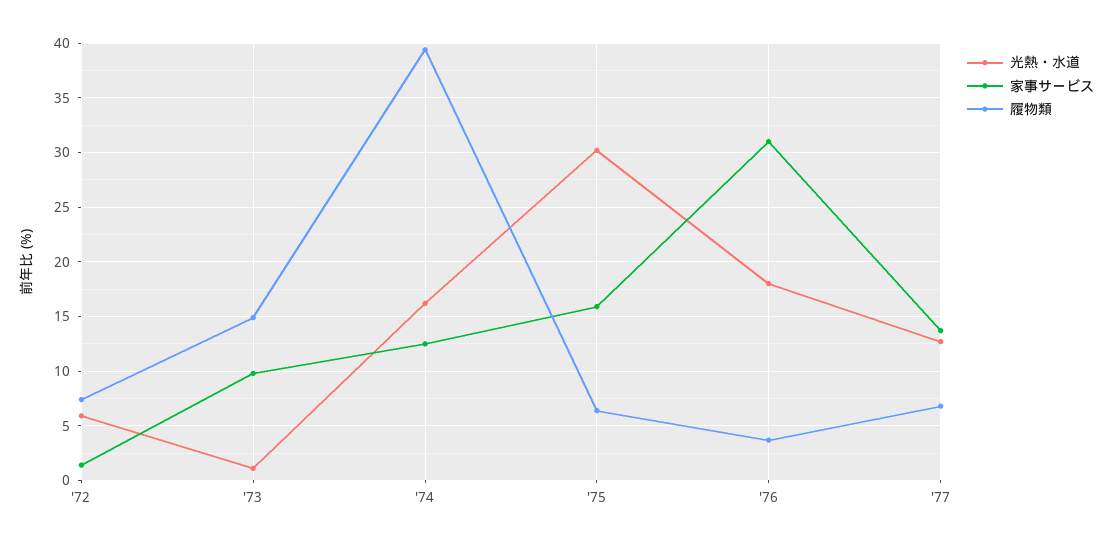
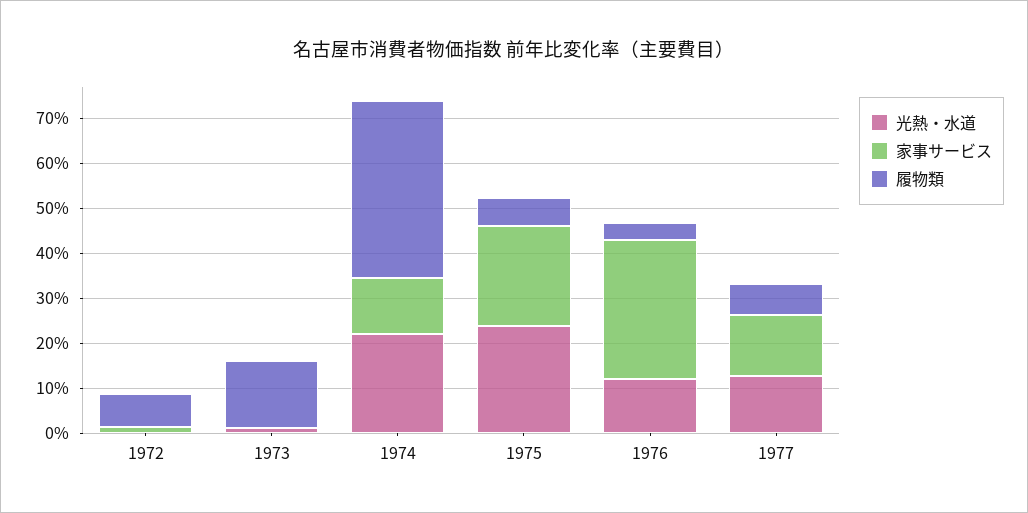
光熱・水道, '72: 6 -> 0
家事サービス, '73: 10 -> 0
光熱・水道, '74: 16 -> 22
光熱・水道, '75: 30 -> 24
家事サービス, '75: 16 -> 22
光熱・水道, '76: 18 -> 12

